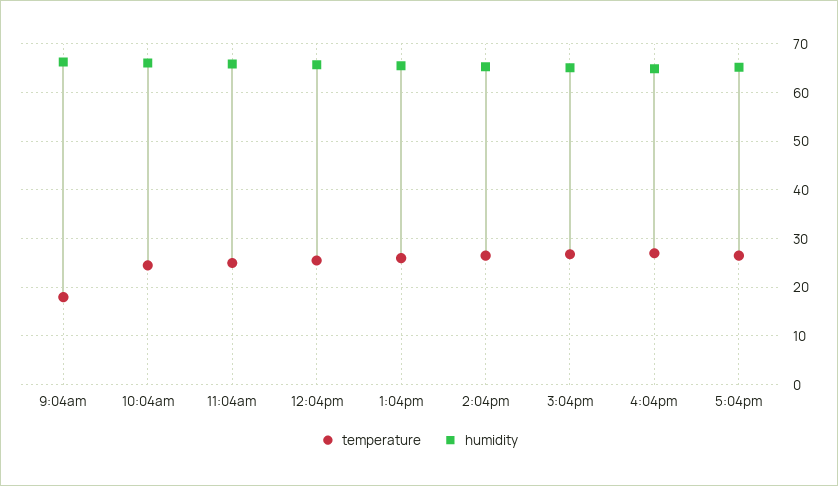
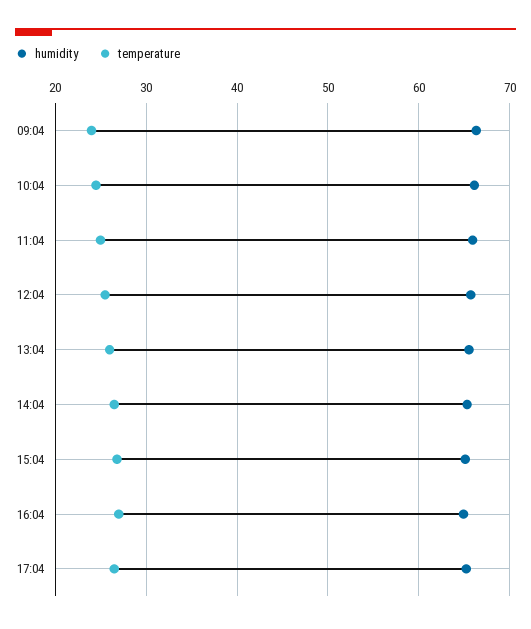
temperature, 9:04am: 18 -> 24

